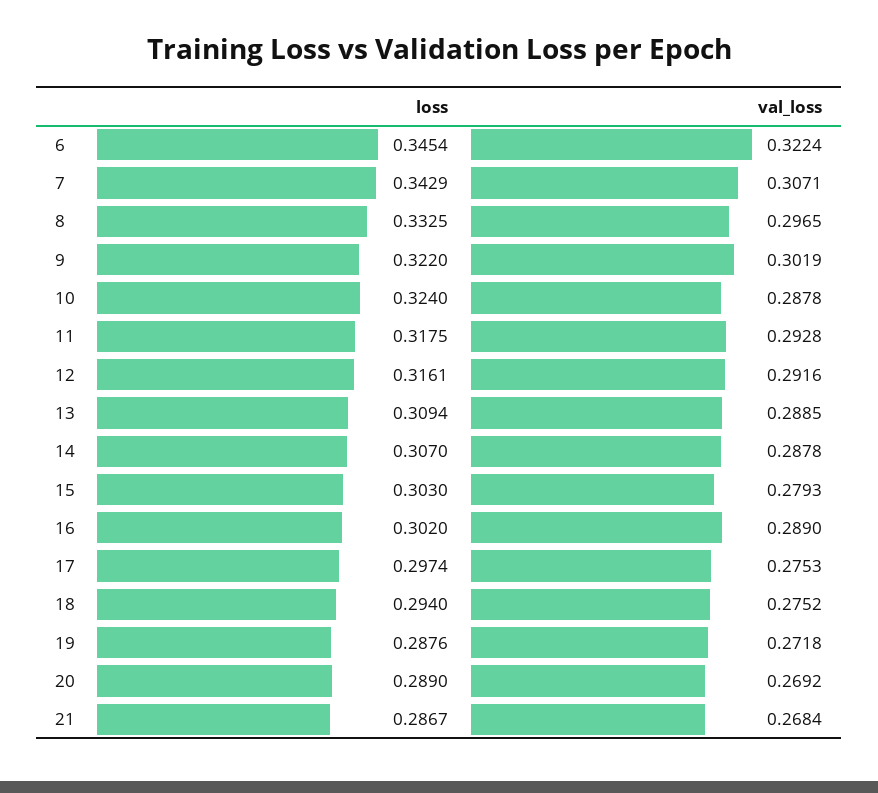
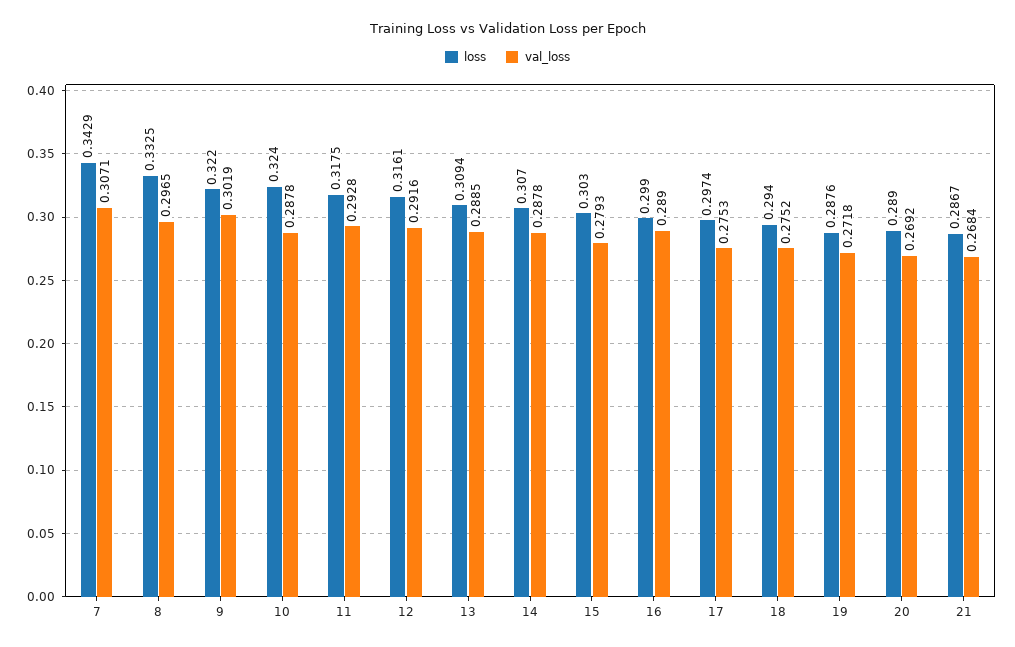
loss, 6: 0.3454 -> none
val_loss, 6: 0.3224 -> none
loss, 16: 0.302 -> 0.299

